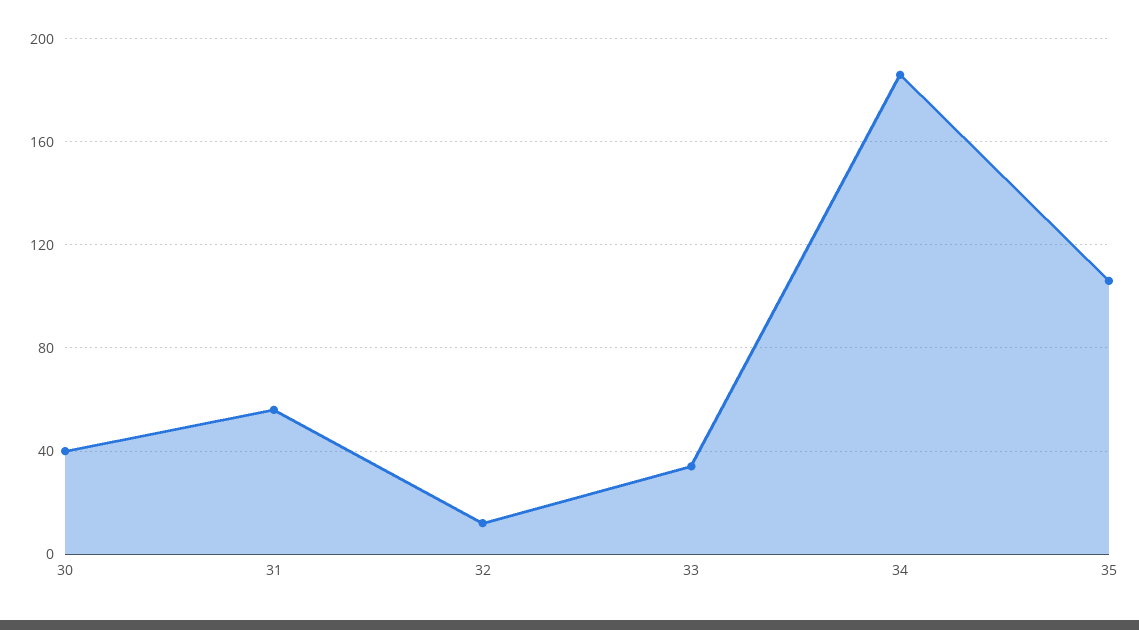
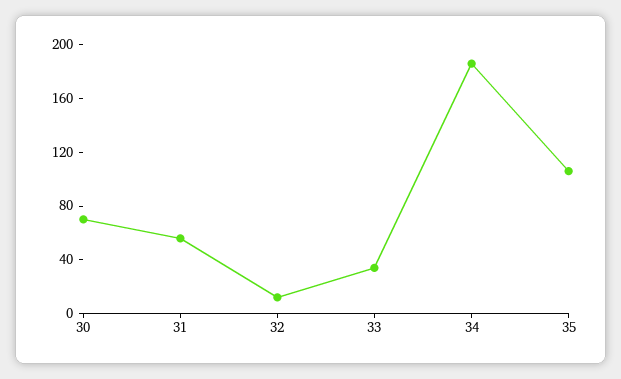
30: 40 -> 70

